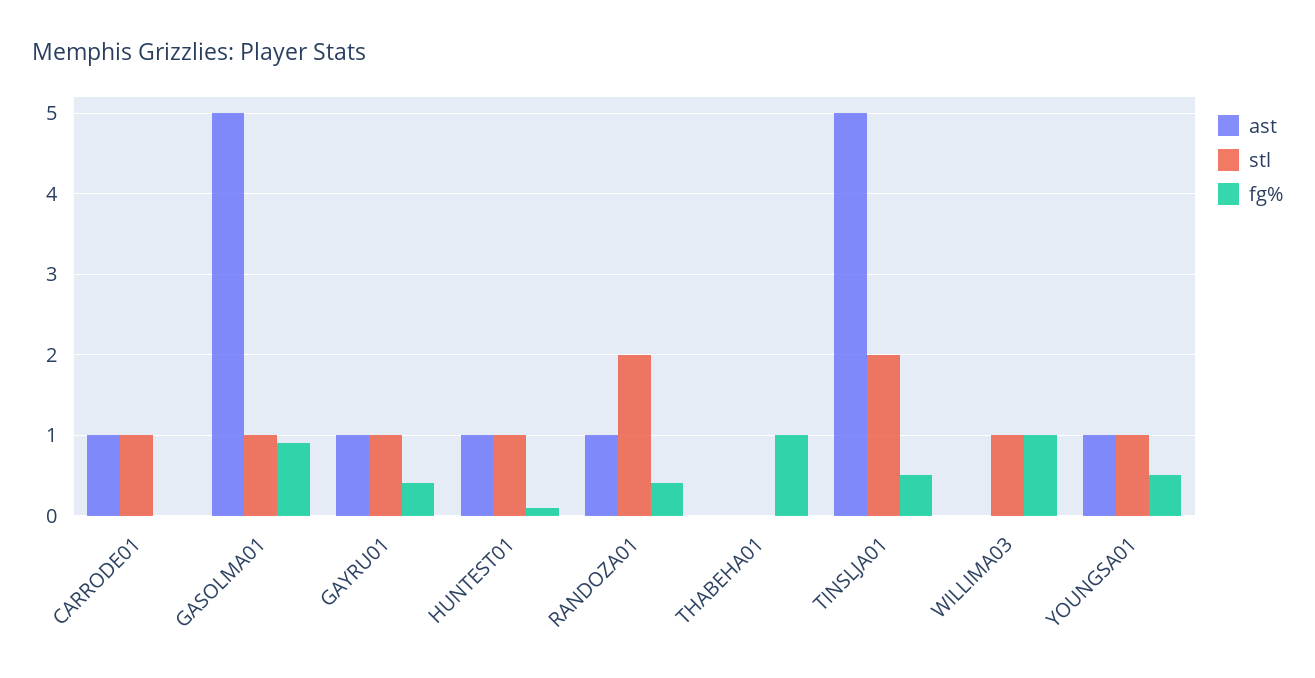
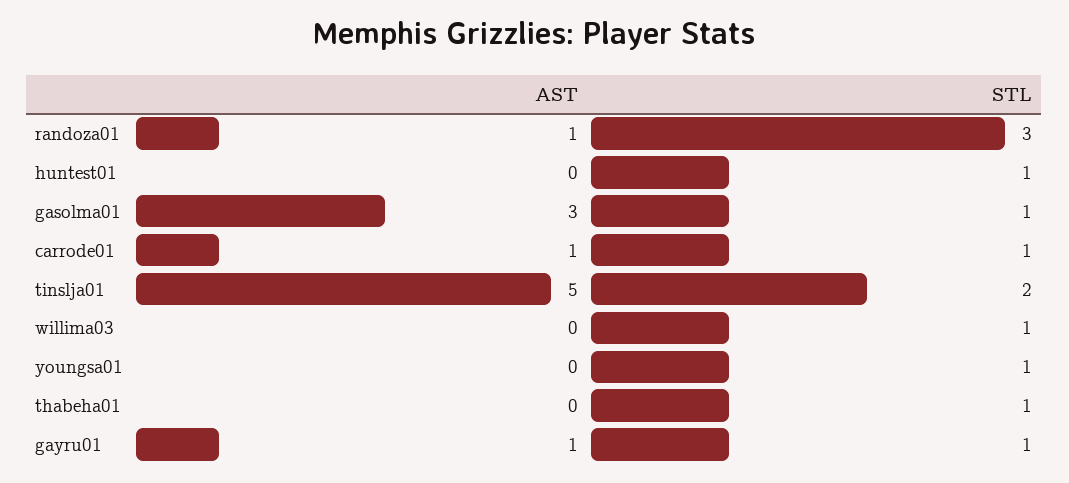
fg%, CARRODE01: 0 -> none
ast, GASOLMA01: 5 -> 3
fg%, GASOLMA01: 0.9 -> none
fg%, GAYRU01: 0.4 -> none
ast, HUNTEST01: 1 -> 0
fg%, HUNTEST01: 0.1 -> none
stl, RANDOZA01: 2 -> 3
fg%, RANDOZA01: 0.4 -> none
stl, THABEHA01: 0 -> 1
fg%, THABEHA01: 1 -> none
fg%, TINSLJA01: 0.5 -> none
fg%, WILLIMA03: 1 -> none
ast, YOUNGSA01: 1 -> 0
fg%, YOUNGSA01: 0.5 -> none

